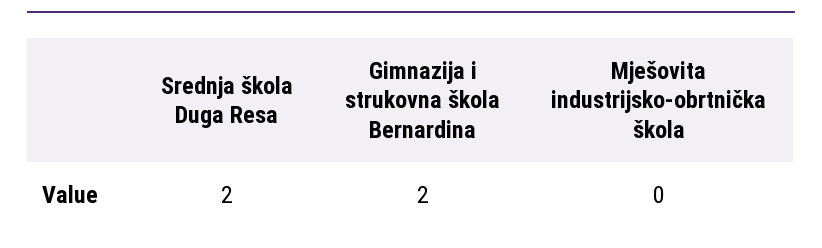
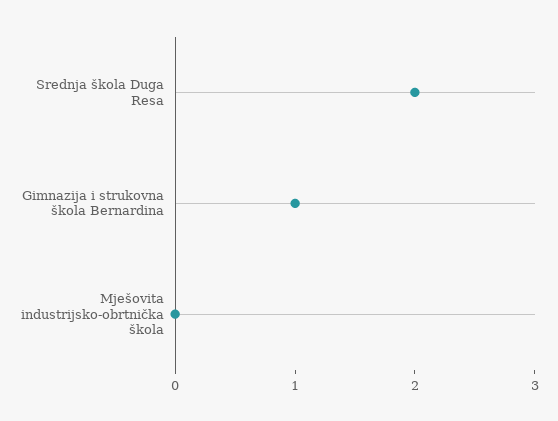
Gimnazija i strukovna škola Bernardina: 2 -> 1

